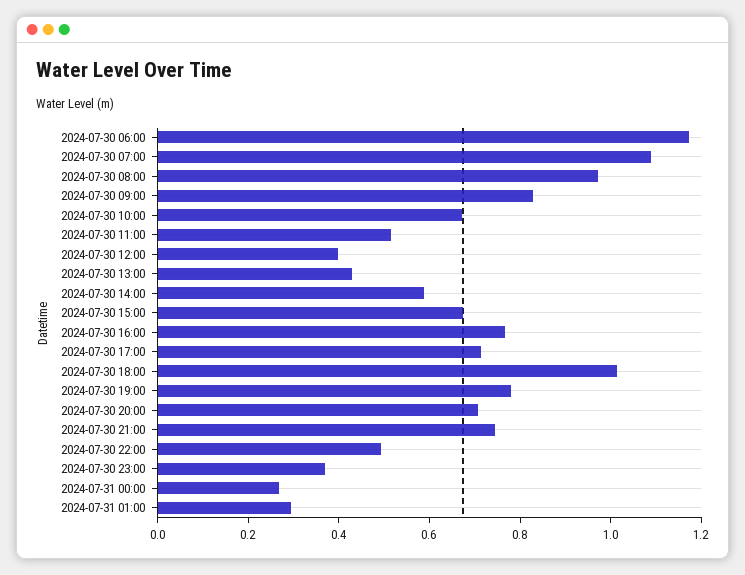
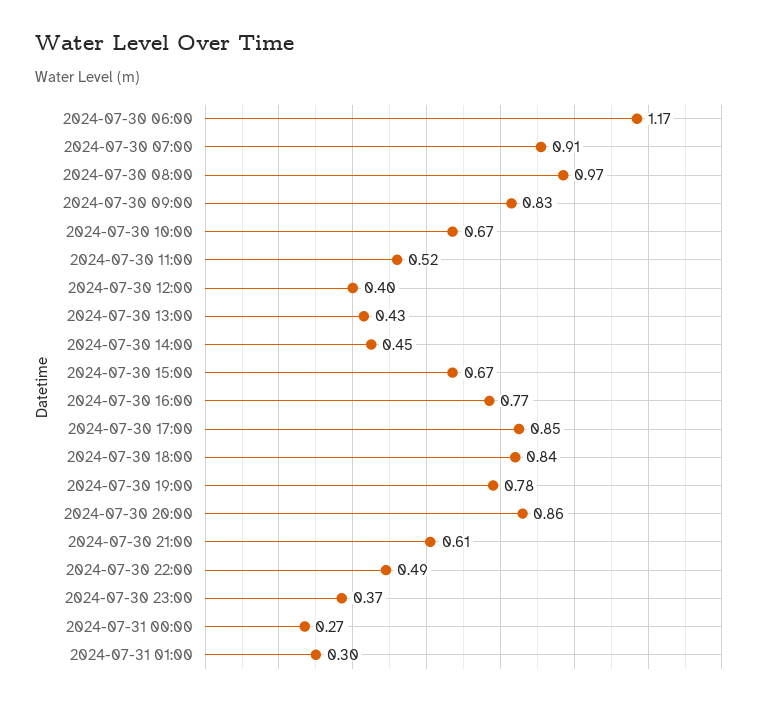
2024-07-30 07:00: 1.1 -> 0.91
2024-07-30 14:00: 0.6 -> 0.45
2024-07-30 17:00: 0.7 -> 0.85
2024-07-30 18:00: 1 -> 0.84
2024-07-30 20:00: 0.7 -> 0.86
2024-07-30 21:00: 0.75 -> 0.61

